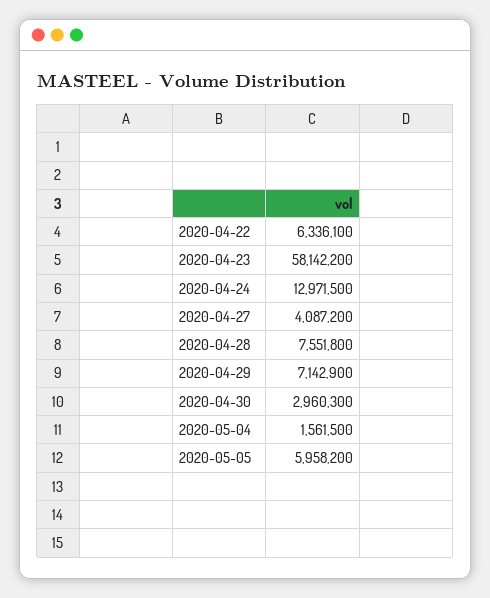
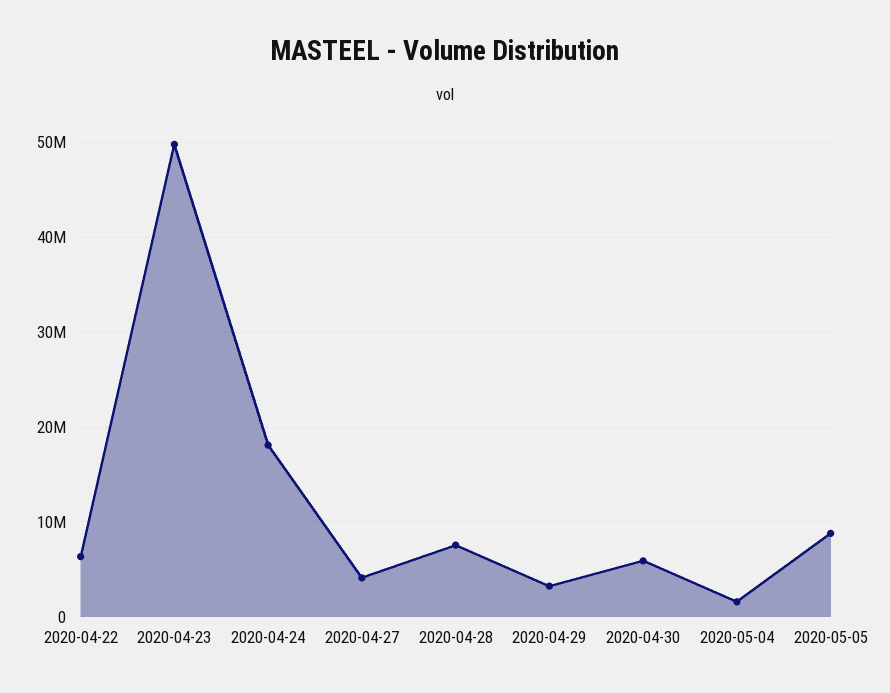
2020-04-23: 58142200 -> 50000000
2020-04-24: 12971500 -> 18000000
2020-04-29: 7142900 -> 3000000
2020-04-30: 2960300 -> 6000000
2020-05-05: 5958200 -> 9000000

